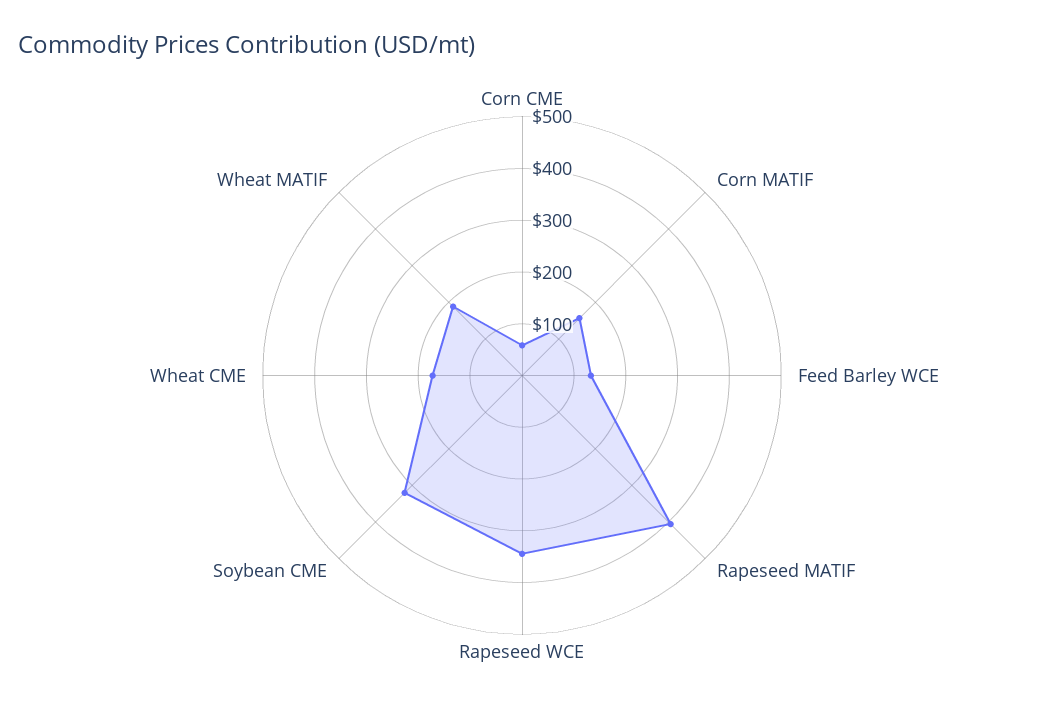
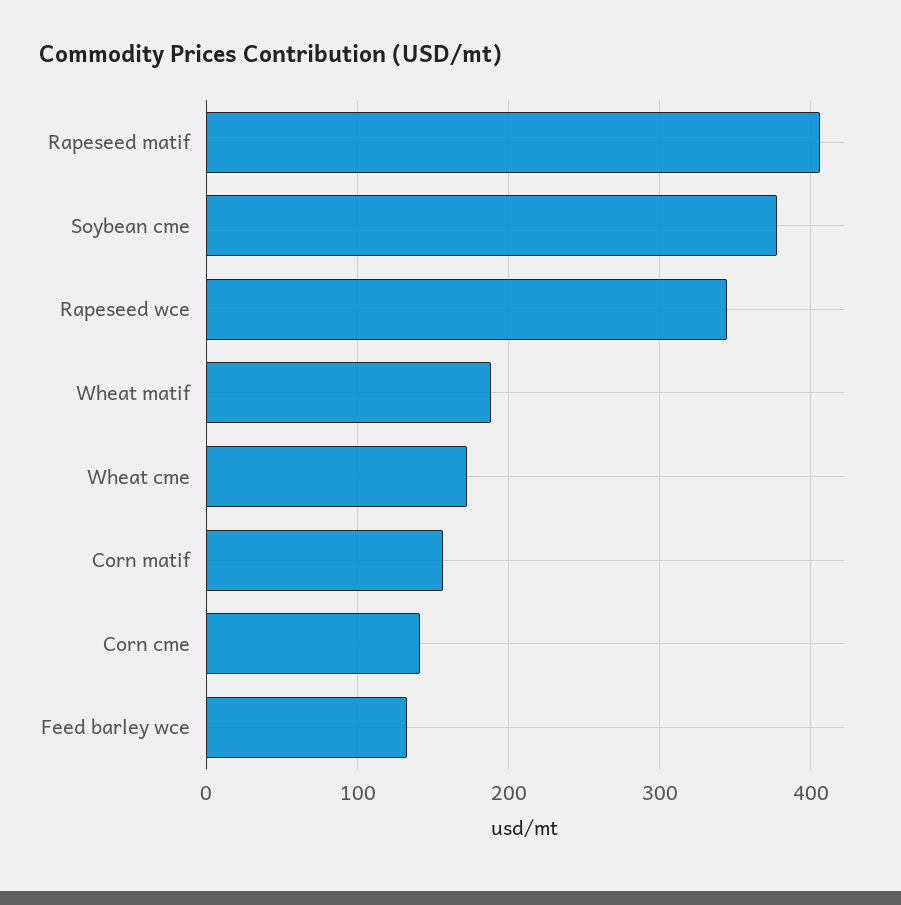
Corn CME: 60 -> 140
Soybean CME: 320 -> 380

